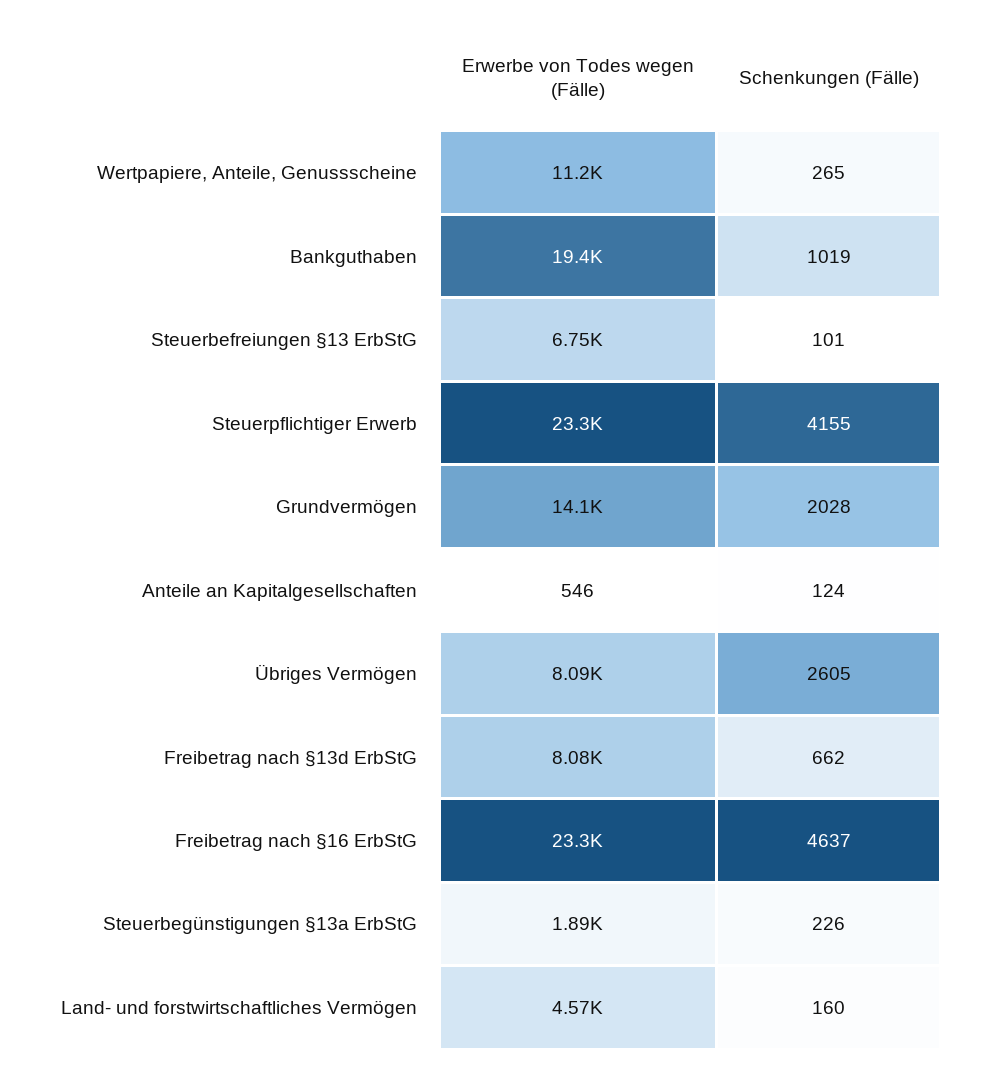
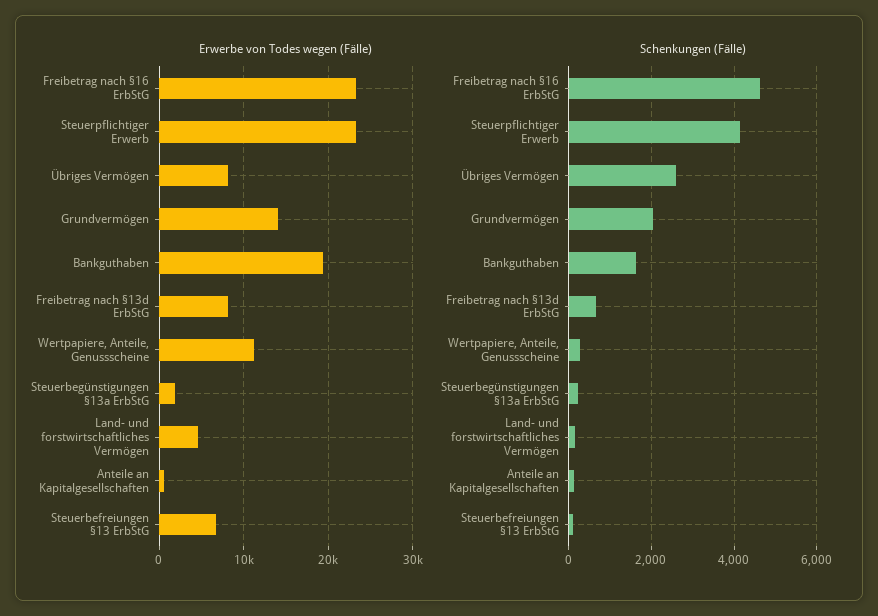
Schenkungen (Fälle), Bankguthaben: 1019 -> 1600

